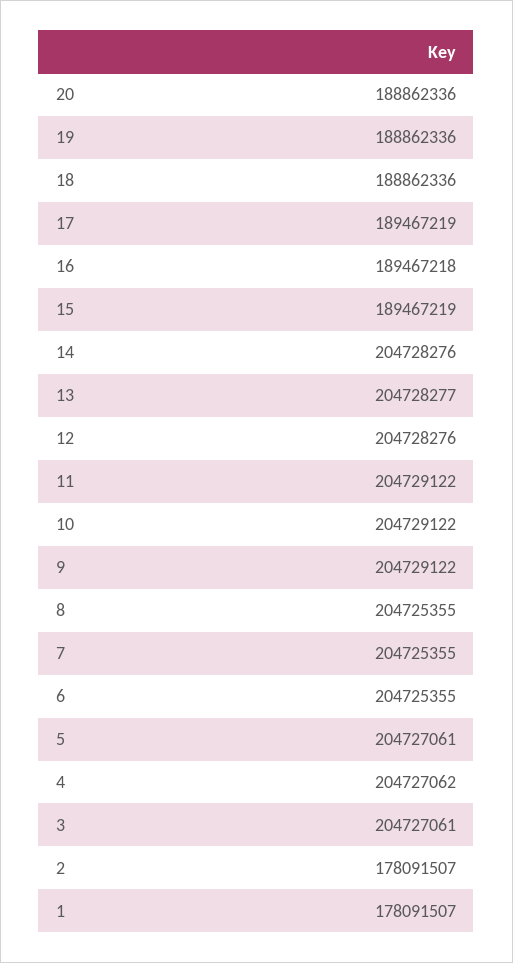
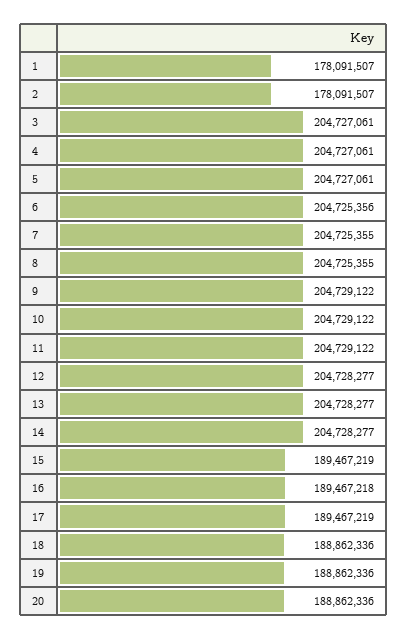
14: 204728276 -> 204728277
12: 204728276 -> 204728277
6: 204725355 -> 204725356
4: 204727062 -> 204727061

